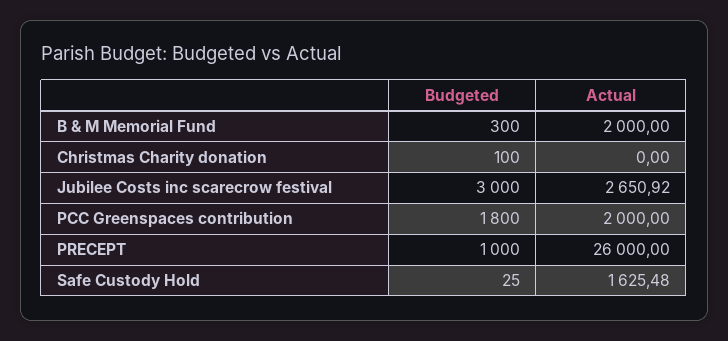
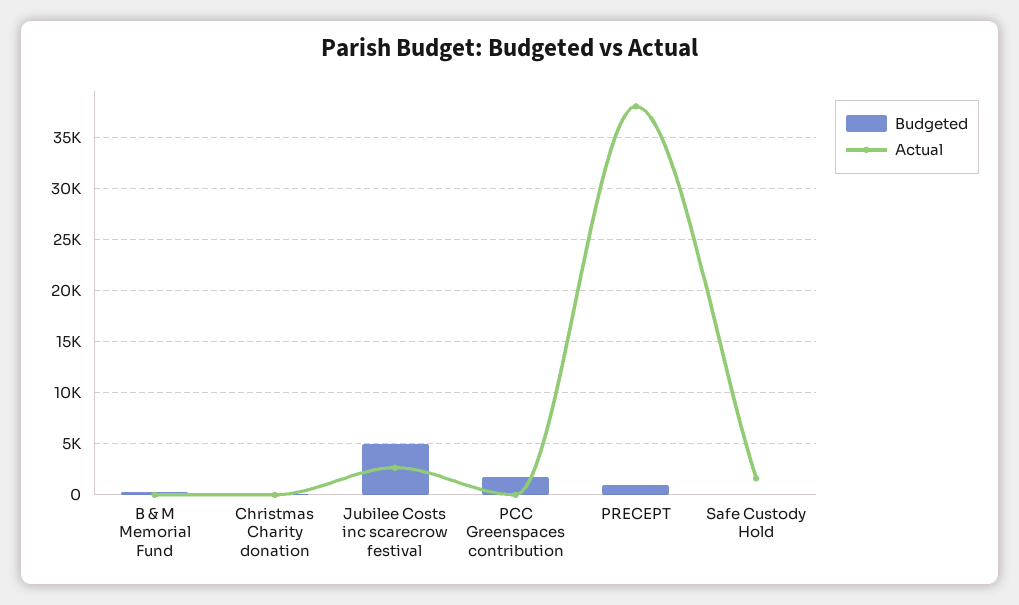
Actual, B & M Memorial Fund: 2000 -> 0
Budgeted, Jubilee Costs inc scarecrow festival: 3000 -> 5000
Actual, PCC Greenspaces contribution: 2000 -> 0
Actual, PRECEPT: 26000 -> 38000

